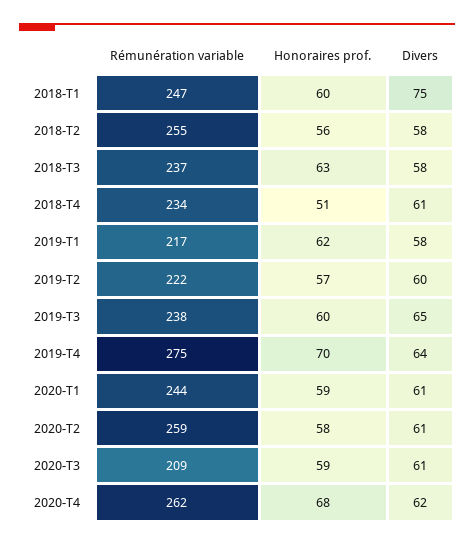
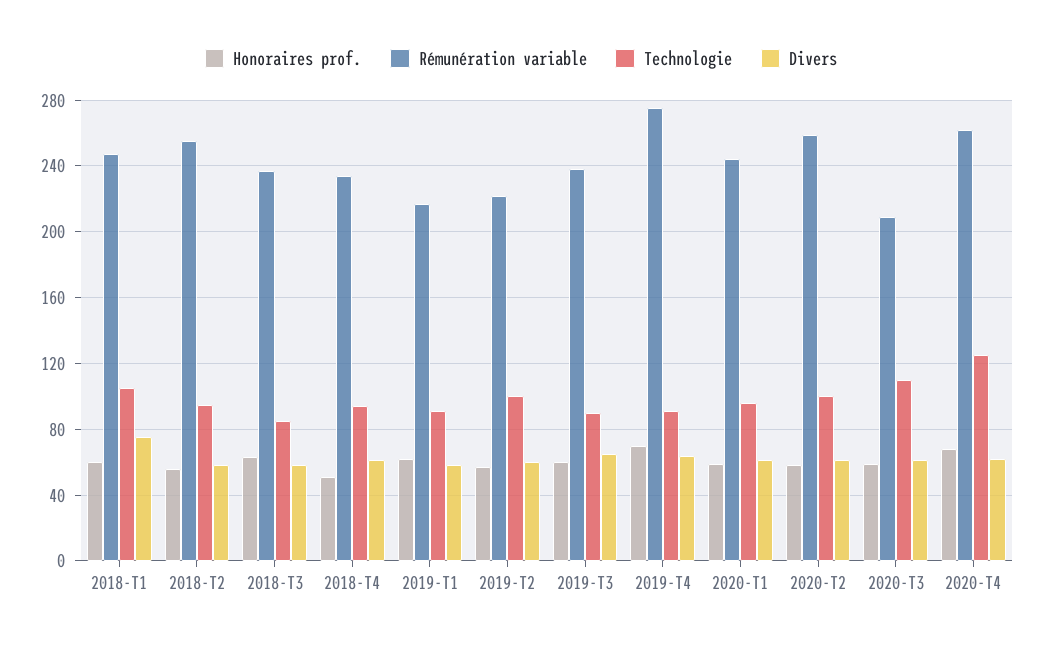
Technologie, 2018-T1: none -> 105
Technologie, 2018-T2: none -> 95
Technologie, 2018-T3: none -> 85
Technologie, 2018-T4: none -> 95
Technologie, 2019-T1: none -> 90
Technologie, 2019-T2: none -> 100
Technologie, 2019-T3: none -> 90
Technologie, 2019-T4: none -> 90
Technologie, 2020-T1: none -> 95
Technologie, 2020-T2: none -> 100
Technologie, 2020-T3: none -> 110
Technologie, 2020-T4: none -> 125

